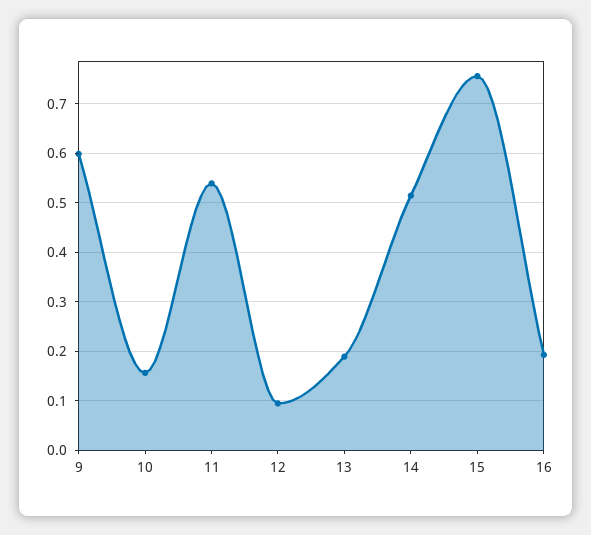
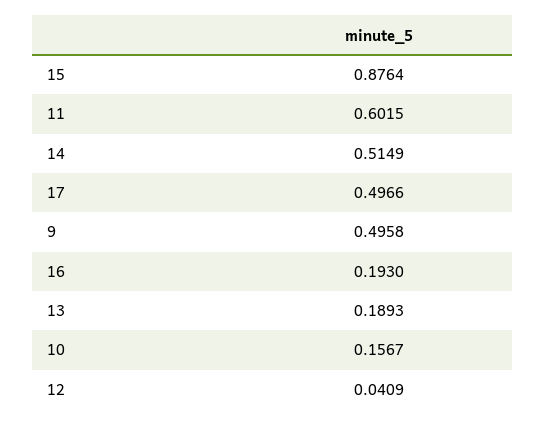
9: 0.6 -> 0.4958
11: 0.54 -> 0.6015
12: 0.1 -> 0.0409
15: 0.76 -> 0.8764
17: none -> 0.4966

